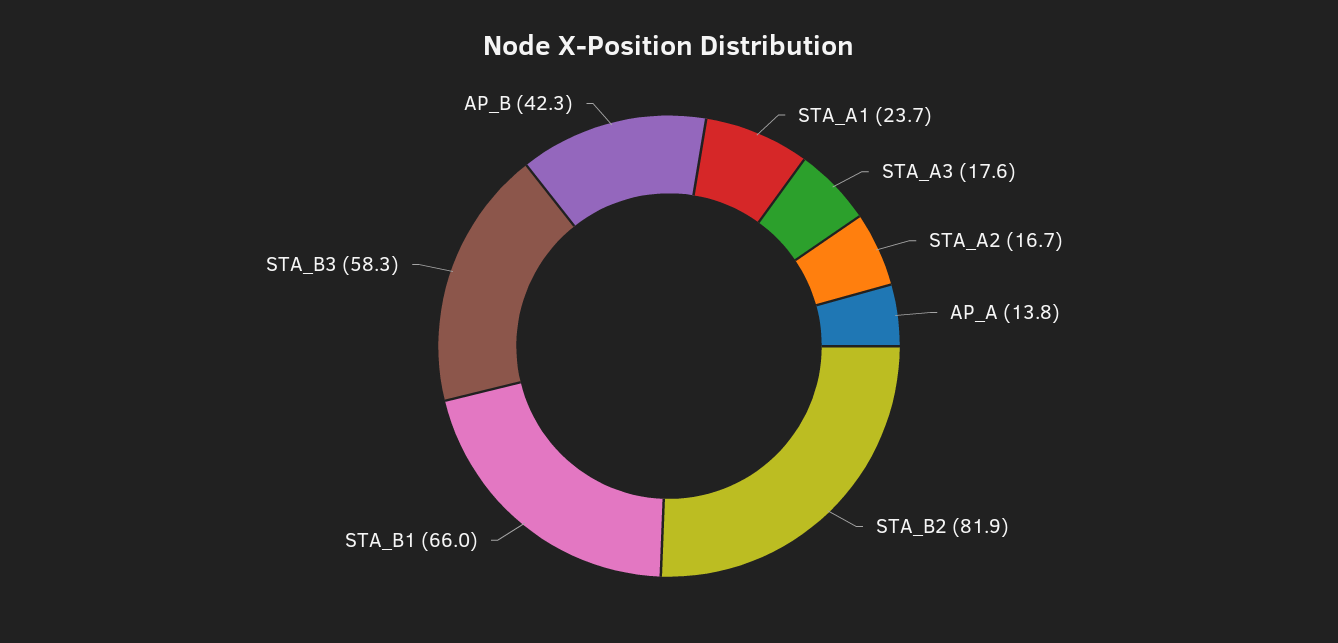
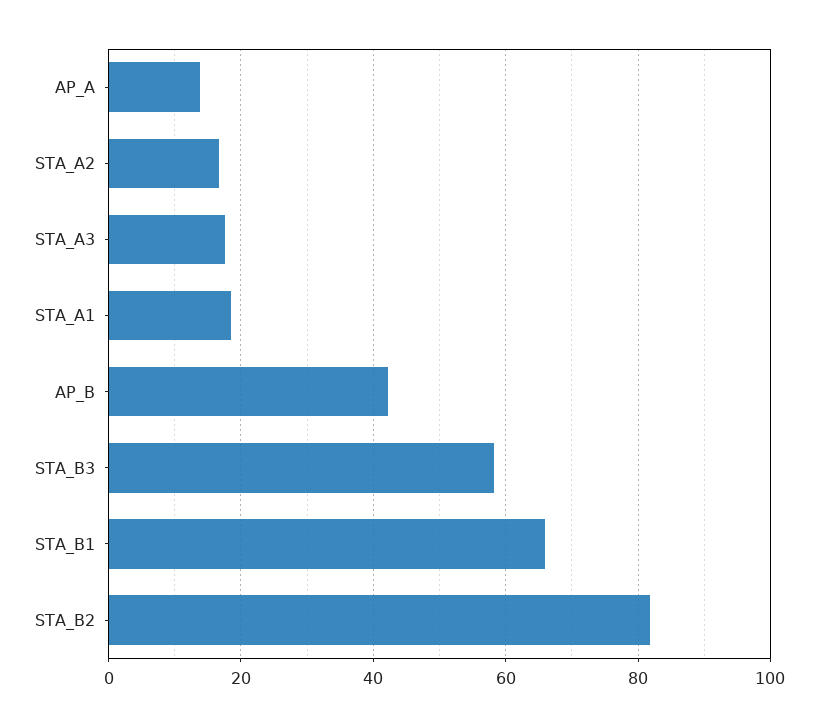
STA_A1: 23.7 -> 18

